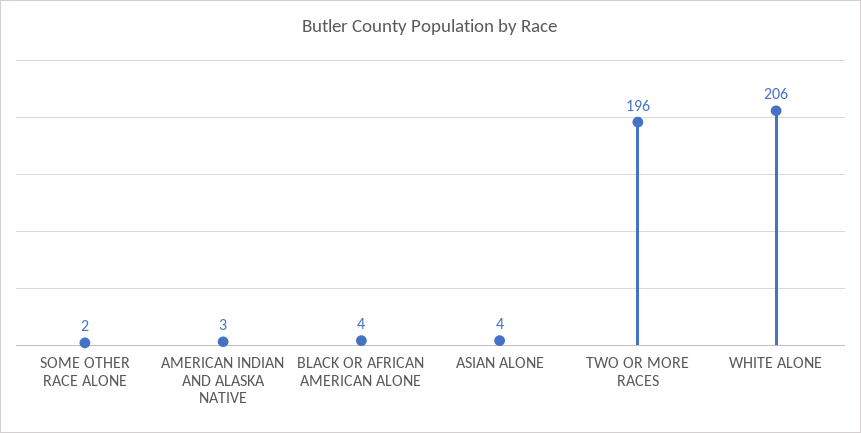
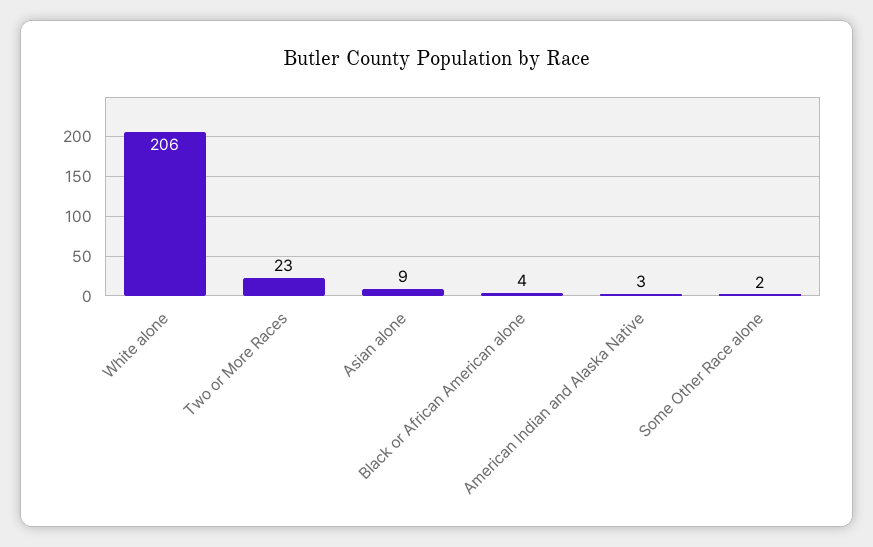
ASIAN ALONE: 4 -> 9
TWO OR MORE RACES: 196 -> 23

